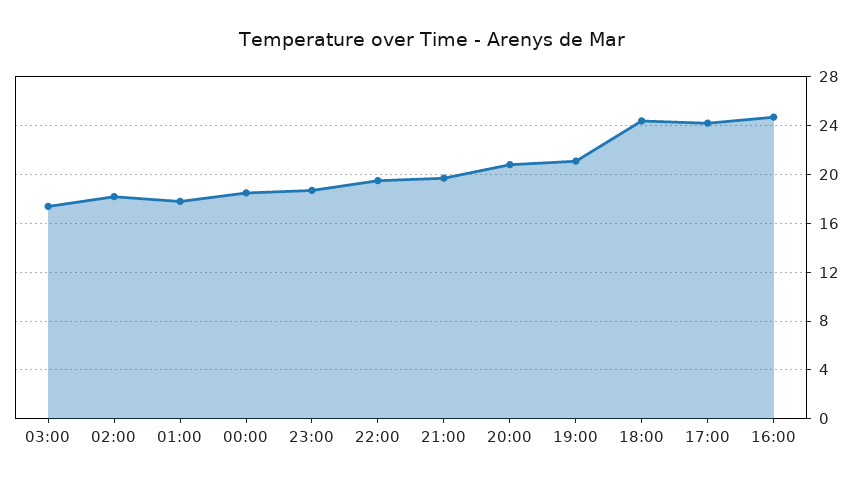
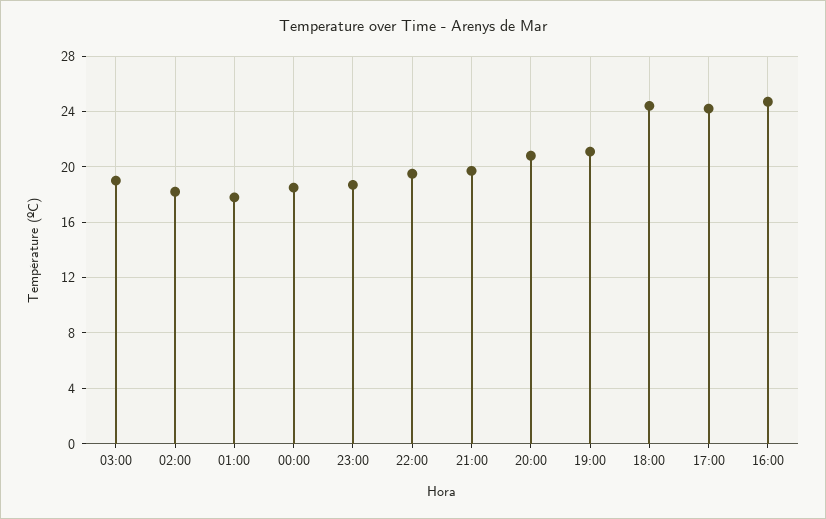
03:00: 17.5 -> 19

